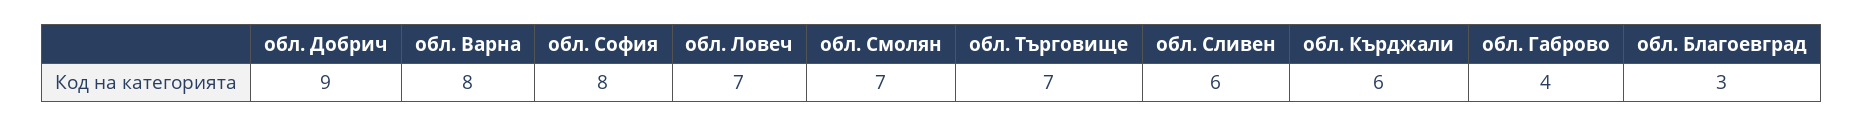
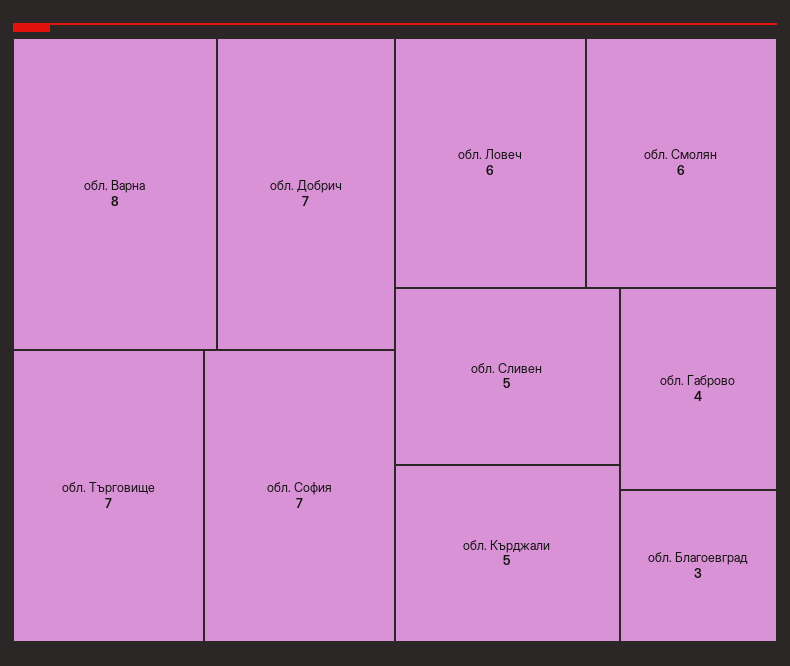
обл. Добрич: 9 -> 7
обл. София: 8 -> 7
обл. Ловеч: 7 -> 6
обл. Смолян: 7 -> 6
обл. Сливен: 6 -> 5
обл. Кърджали: 6 -> 5

